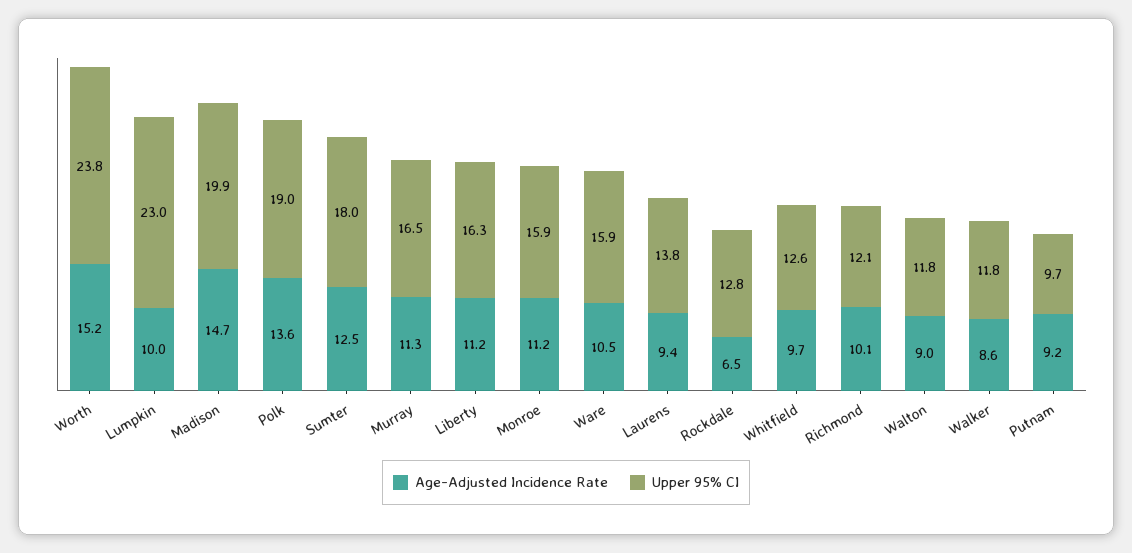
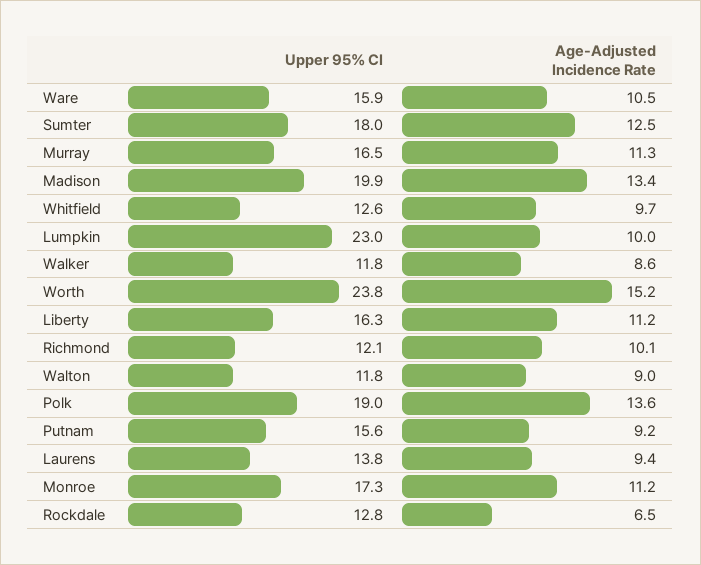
Age-Adjusted Incidence Rate, Madison: 14.7 -> 13.4
Upper 95% CI, Monroe: 15.9 -> 17.3
Upper 95% CI, Putnam: 9.7 -> 15.6

